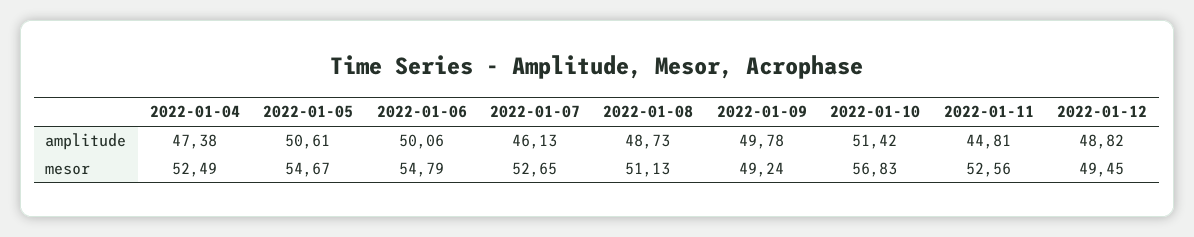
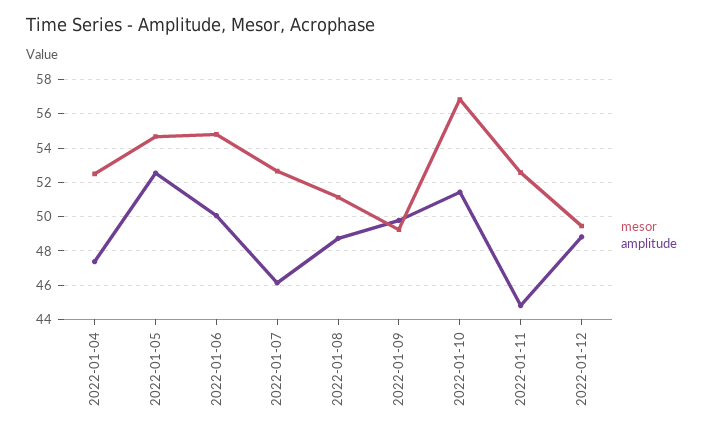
amplitude, 2022-01-05: 50.61 -> 52.5

